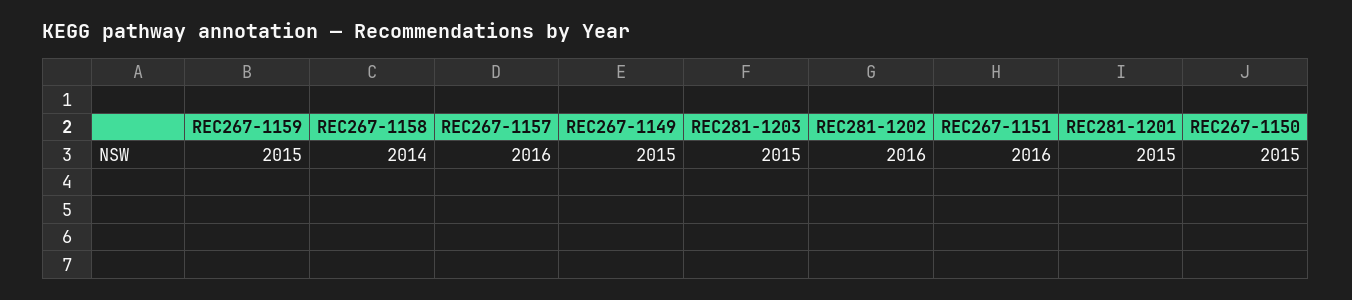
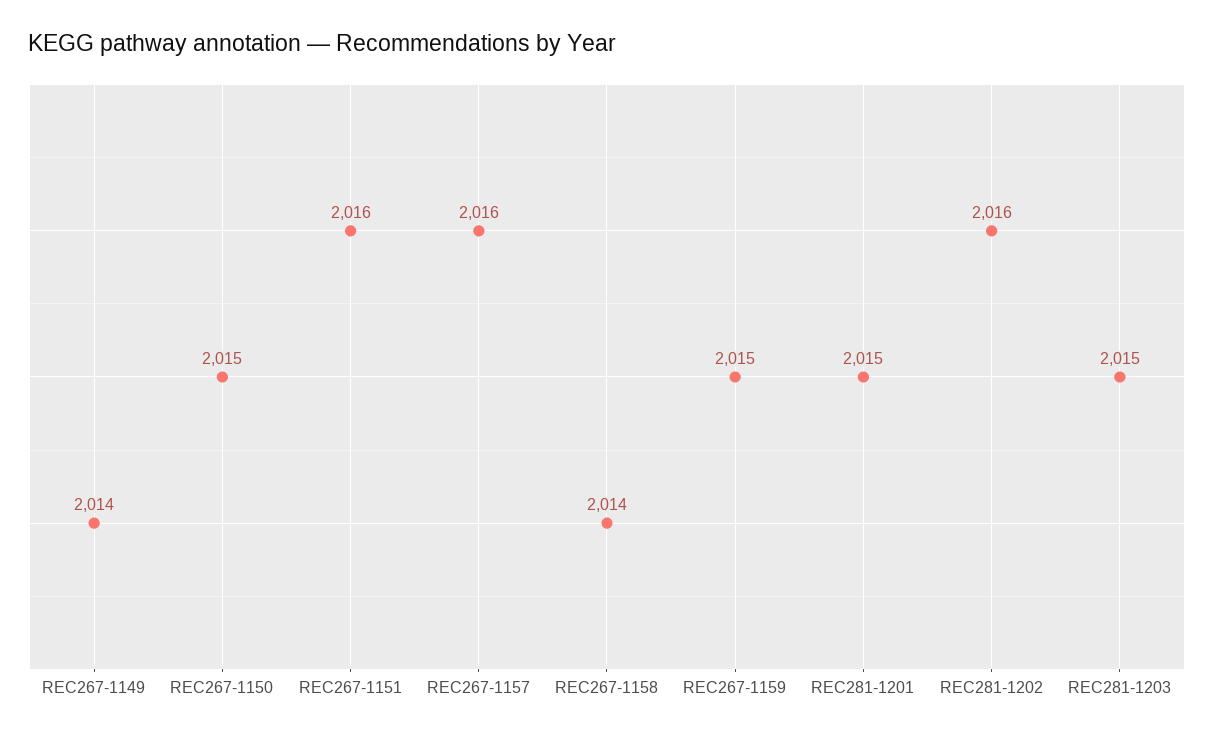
REC267-1149: 2015 -> 2014

